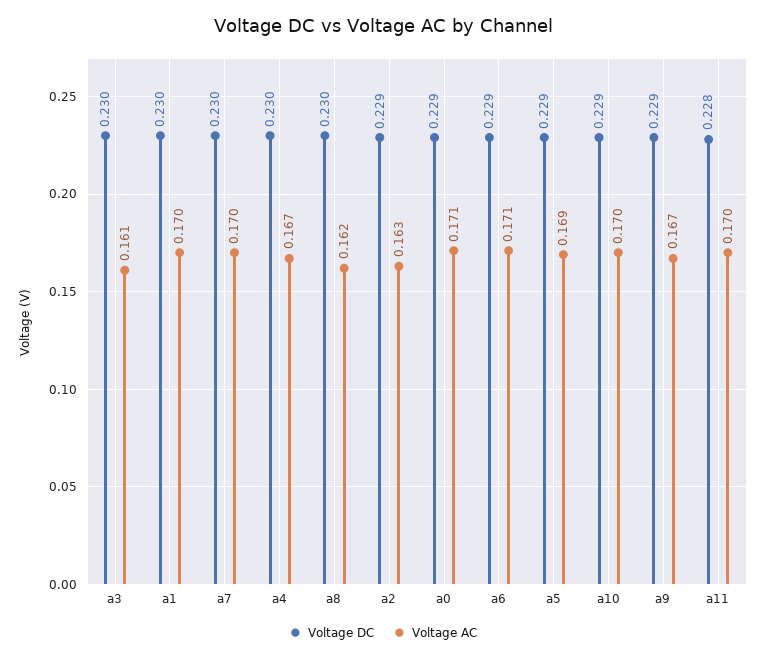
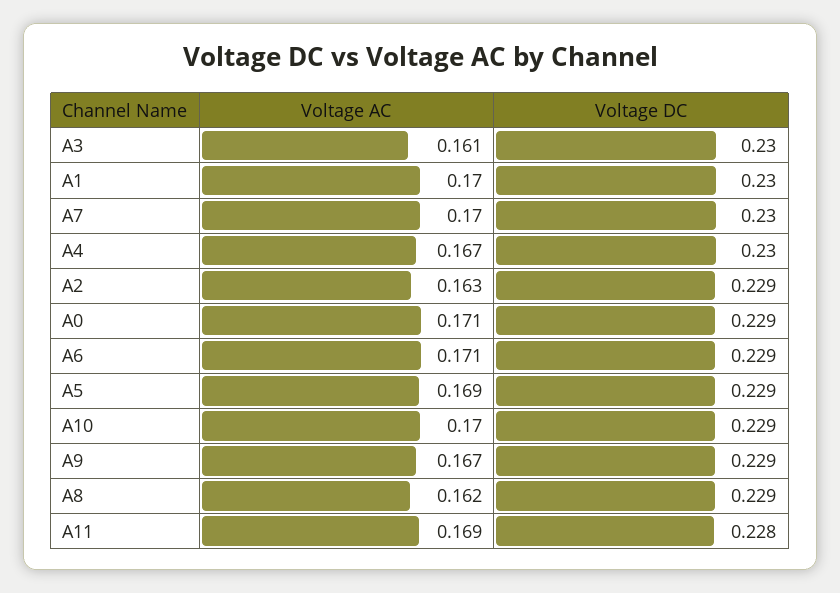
Voltage DC, a8: 0.23 -> 0.229
Voltage AC, a11: 0.17 -> 0.169

